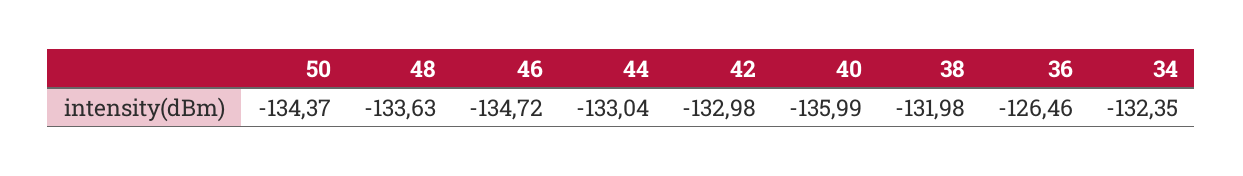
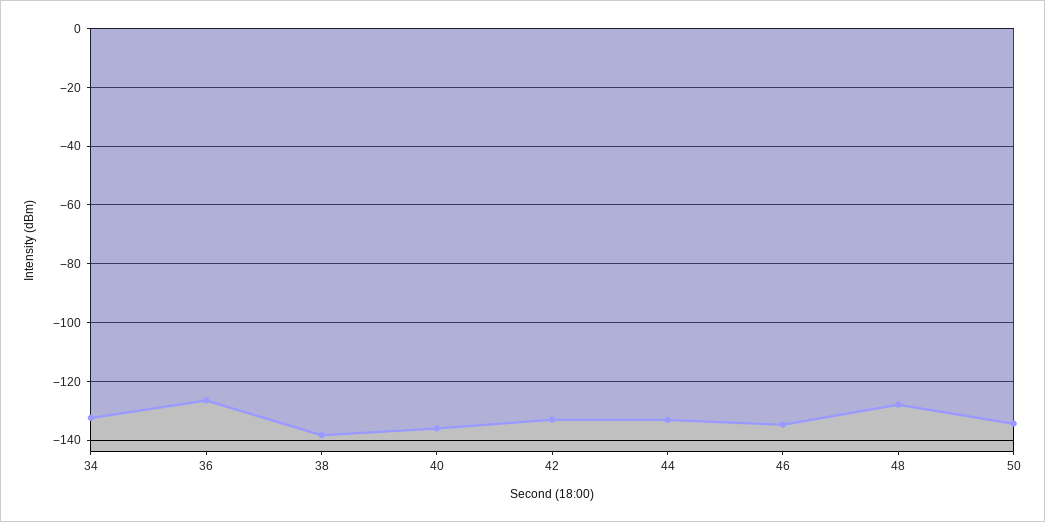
48: -133.63 -> -127.5
38: -131.98 -> -137.5

